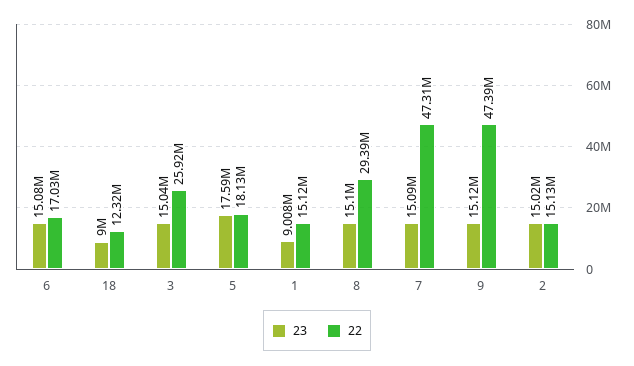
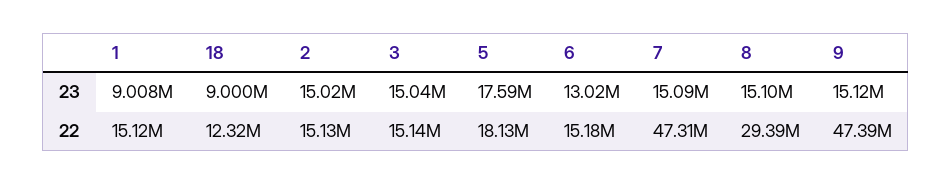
23, 6: 15080000 -> 13020000
22, 6: 17030000 -> 15180000
22, 3: 25920000 -> 15140000

